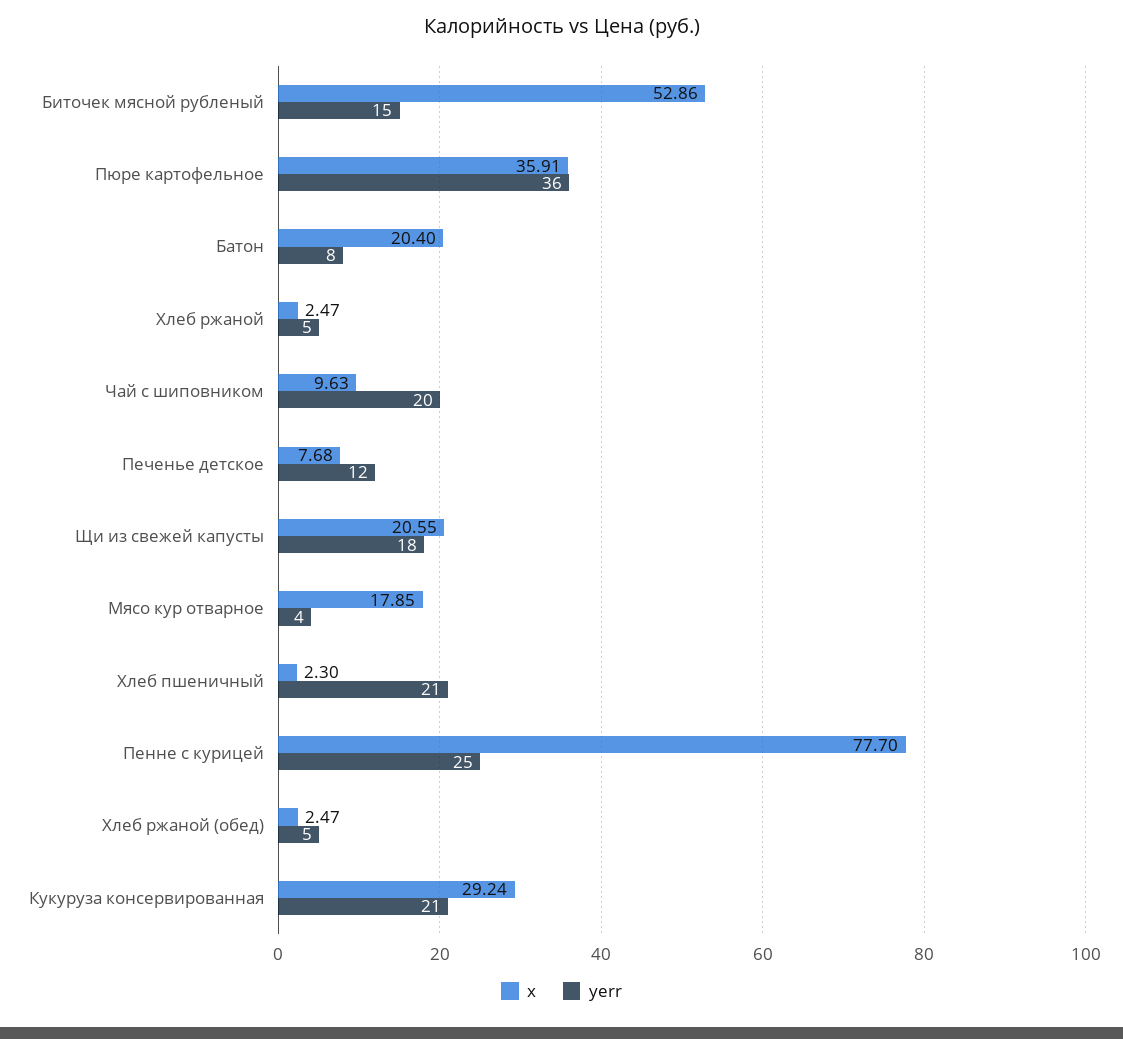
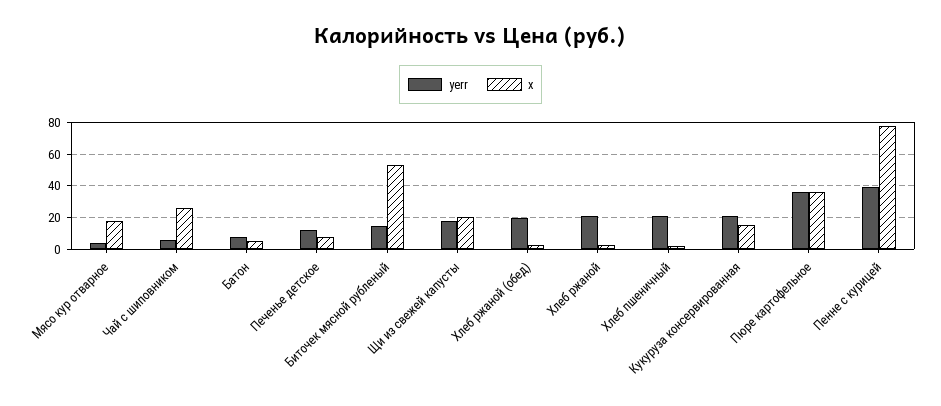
x, Батон: 20.4 -> 5
yerr, Хлеб ржаной: 5 -> 20
x, Чай с шиповником: 9.63 -> 25
yerr, Чай с шиповником: 20 -> 5
yerr, Пенне с курицей: 25 -> 40
yerr, Хлеб ржаной (обед): 5 -> 20
x, Кукуруза консервированная: 29.24 -> 15

